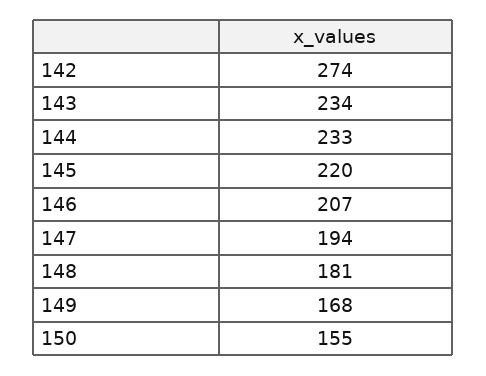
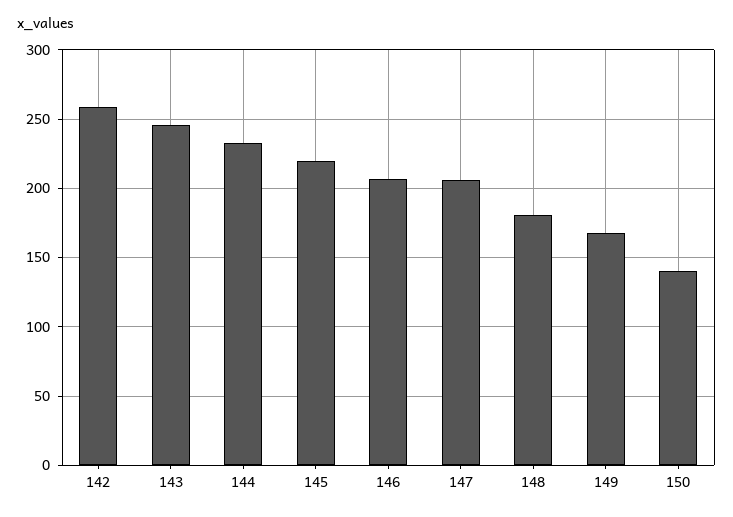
142: 274 -> 260
143: 234 -> 245
147: 194 -> 205
150: 155 -> 140

